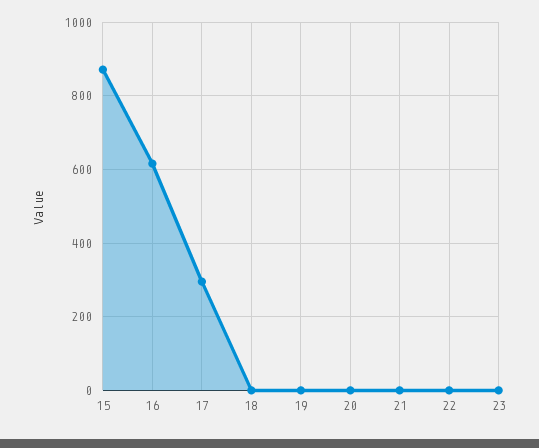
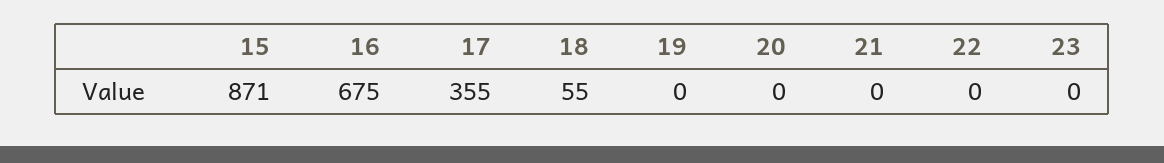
16: 620 -> 675
17: 300 -> 355
18: 0 -> 55

